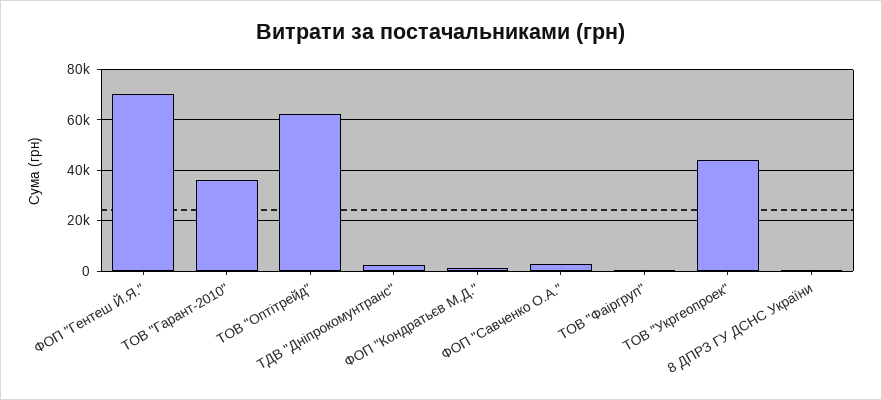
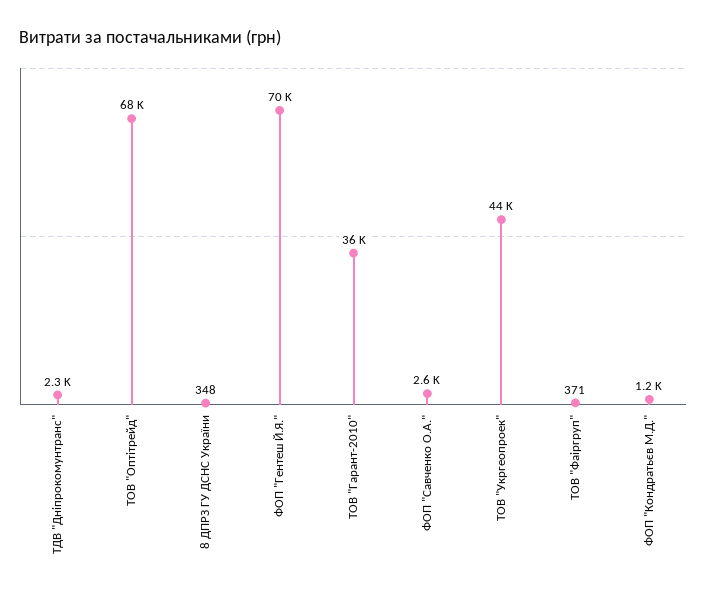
ТОВ "Оптітрейд": 62500 -> 68000

